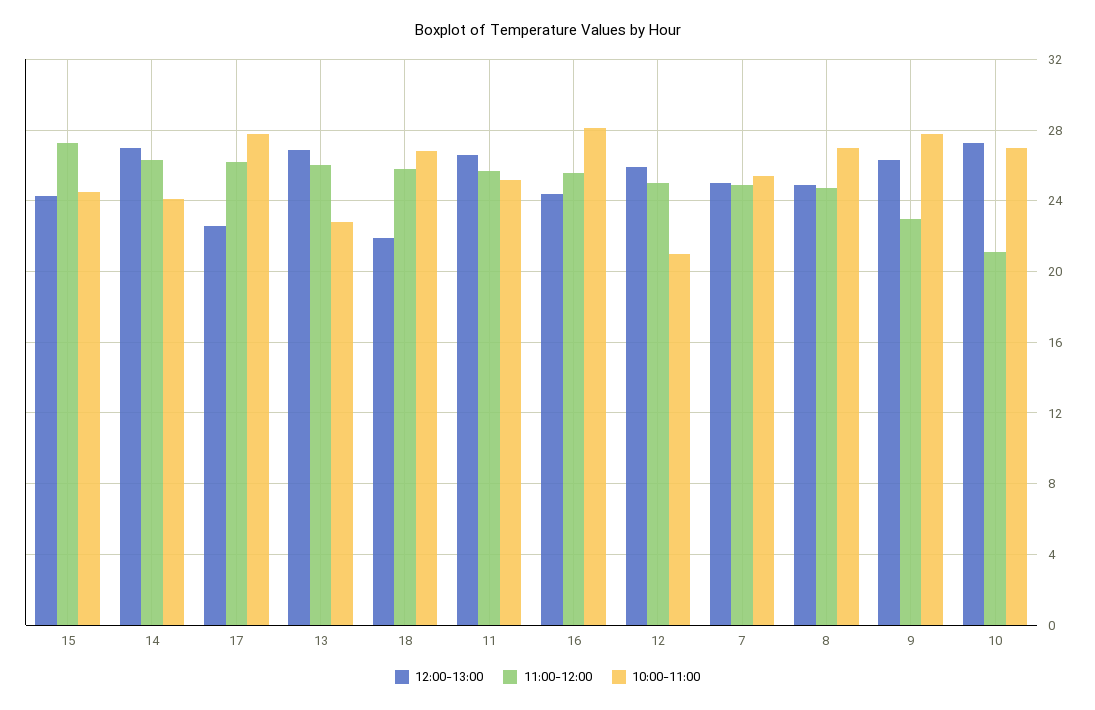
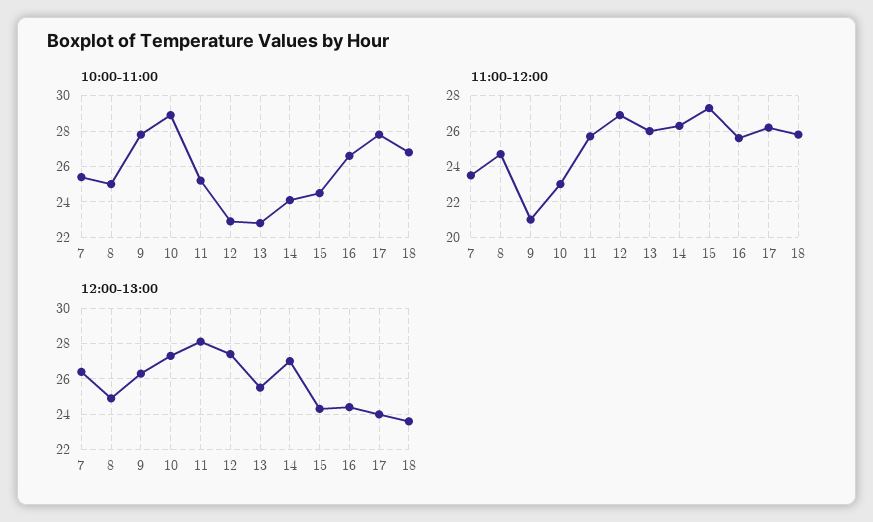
12:00-13:00, 17: 22.5 -> 24
12:00-13:00, 13: 27 -> 25.5
12:00-13:00, 18: 22 -> 23.5
12:00-13:00, 11: 26.5 -> 28
10:00-11:00, 16: 28 -> 26.5
12:00-13:00, 12: 26 -> 27.5
11:00-12:00, 12: 25 -> 27
10:00-11:00, 12: 21 -> 23
12:00-13:00, 7: 25 -> 26.5
11:00-12:00, 7: 25 -> 23.5
10:00-11:00, 8: 27 -> 25
11:00-12:00, 9: 23 -> 21
11:00-12:00, 10: 21 -> 23
10:00-11:00, 10: 27 -> 29

